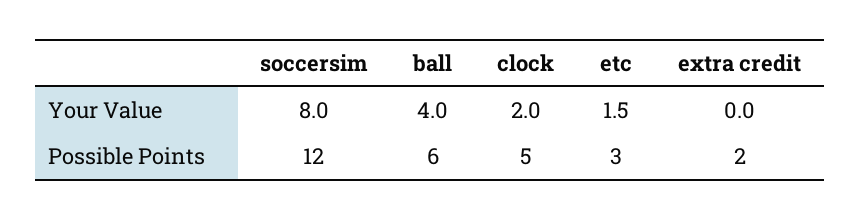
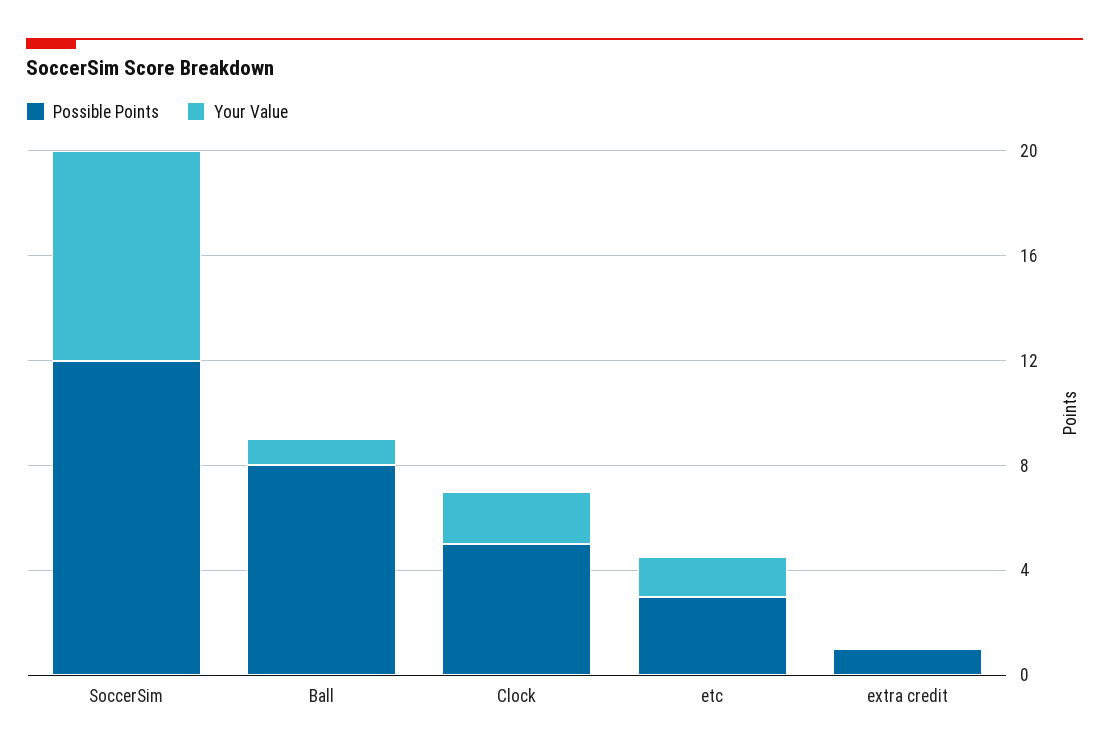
Your Value, ball: 4 -> 1
Possible Points, ball: 6 -> 8
Possible Points, extra credit: 2 -> 1

